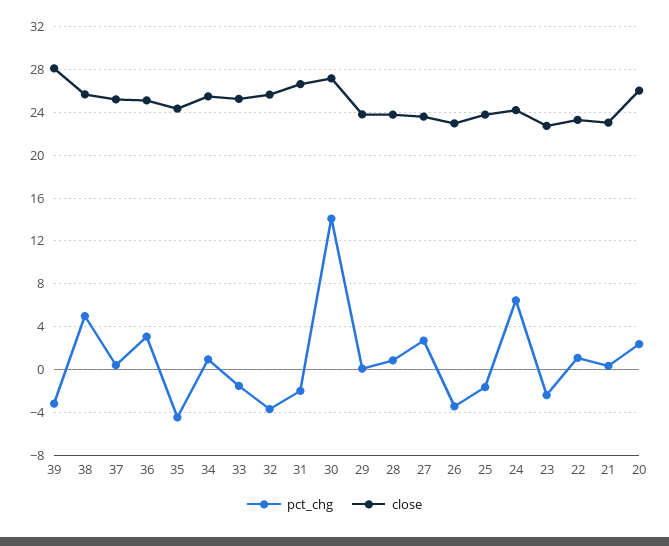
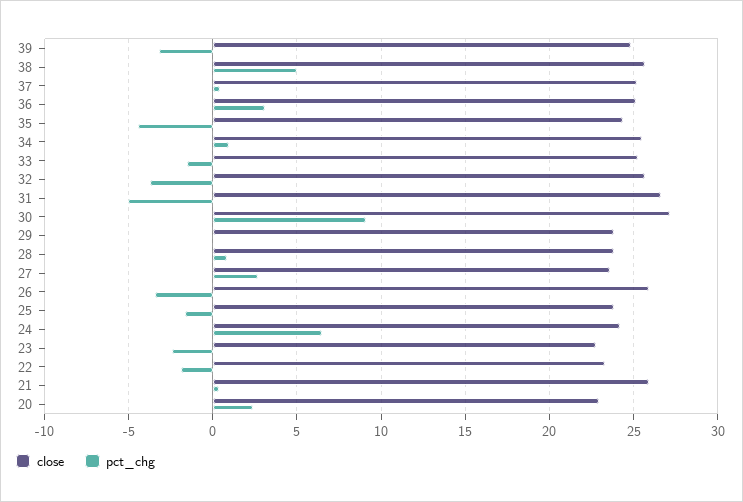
close, 39: 28 -> 25
pct_chg, 31: -2 -> -5
pct_chg, 30: 14 -> 9
close, 26: 23 -> 26
pct_chg, 22: 1 -> -2
close, 21: 23 -> 26
close, 20: 26 -> 23

